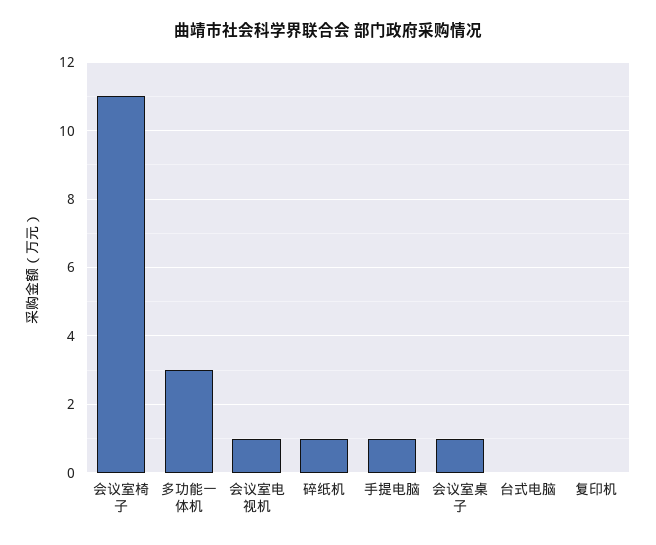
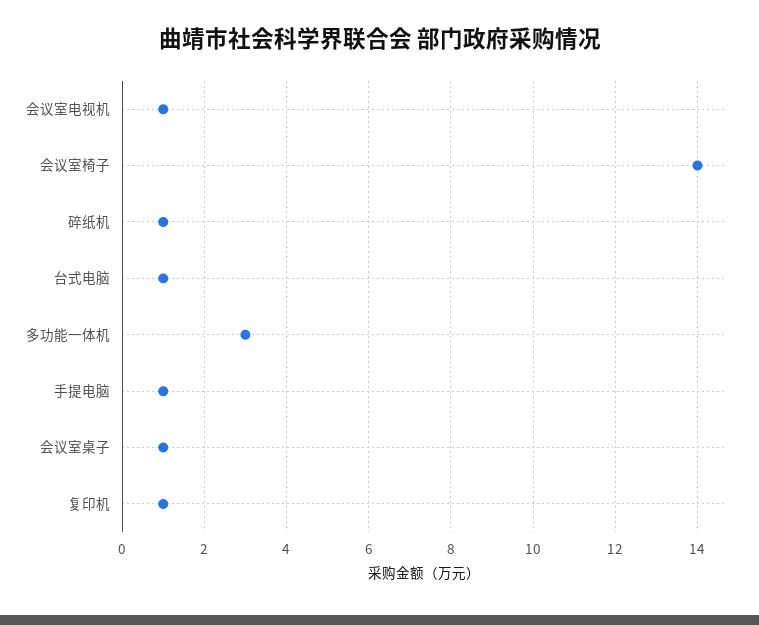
会议室椅子: 11 -> 14
台式电脑: 0 -> 1
复印机: 0 -> 1

